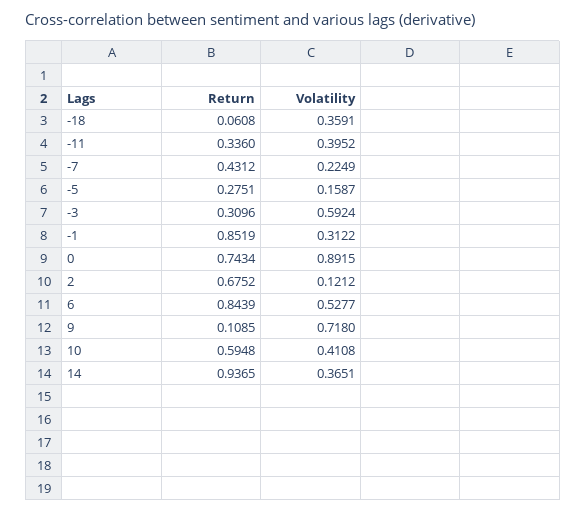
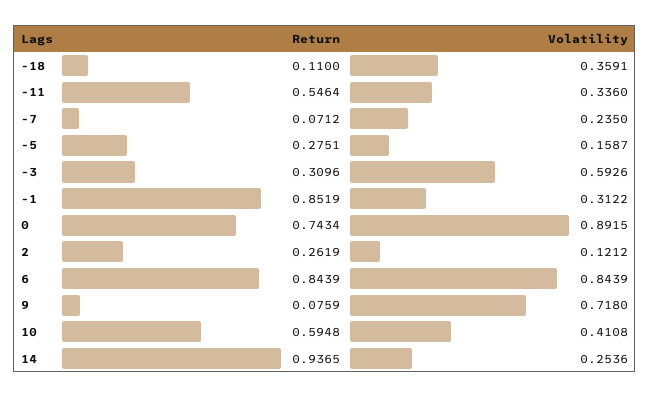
Return, -18: 0.0608 -> 0.11
Return, -11: 0.336 -> 0.5464
Volatility, -11: 0.3952 -> 0.336
Return, -7: 0.4312 -> 0.0712
Volatility, -7: 0.2249 -> 0.235
Volatility, -3: 0.5924 -> 0.5926
Return, 2: 0.6752 -> 0.2619
Volatility, 6: 0.5277 -> 0.8439
Return, 9: 0.1085 -> 0.0759
Volatility, 14: 0.3651 -> 0.2536

